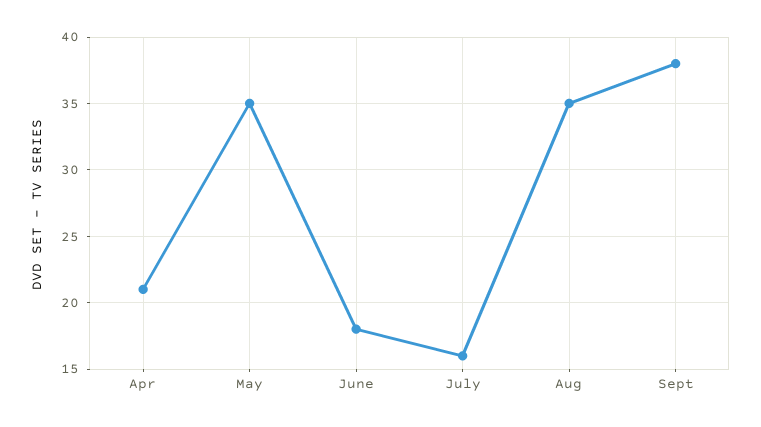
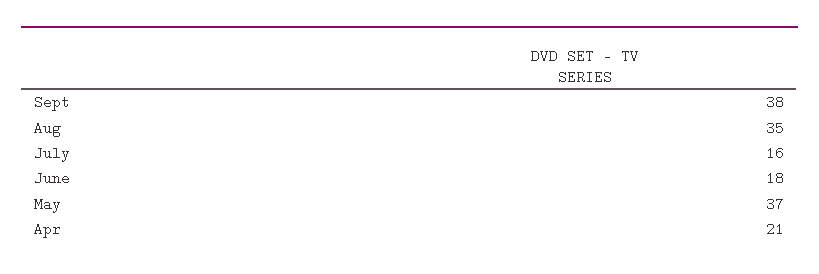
May: 35 -> 37

